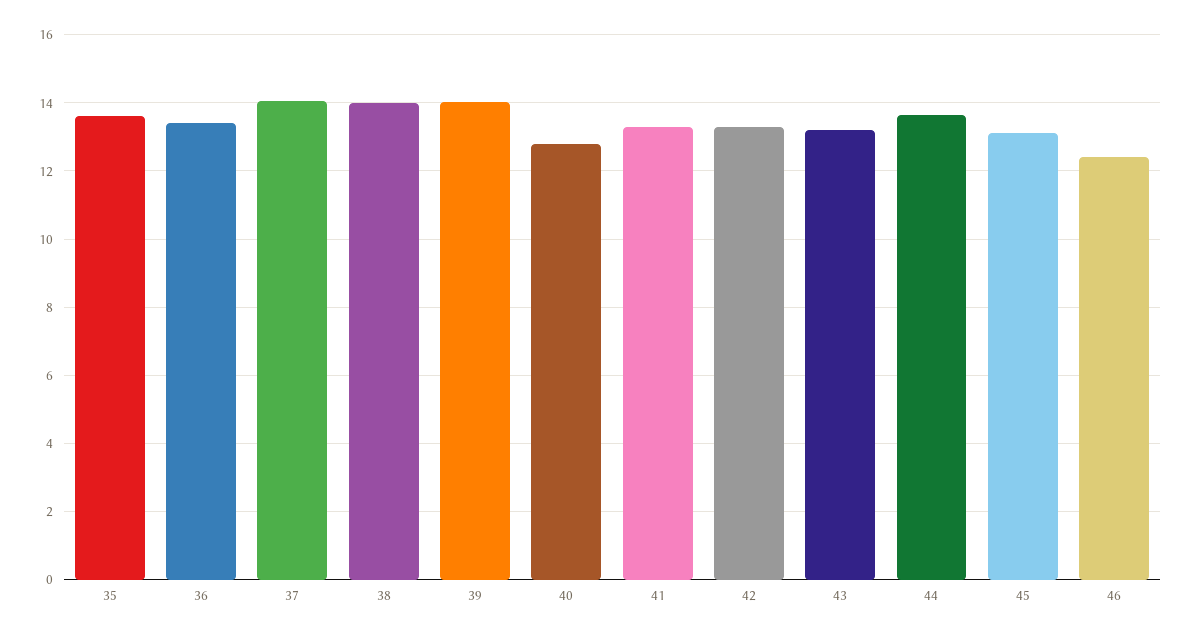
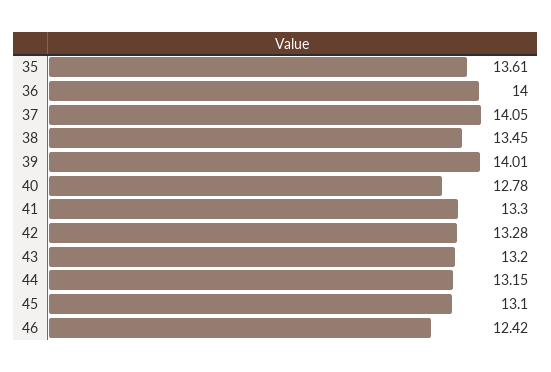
36: 13.4 -> 14
38: 14 -> 13.45
44: 13.6 -> 13.15

